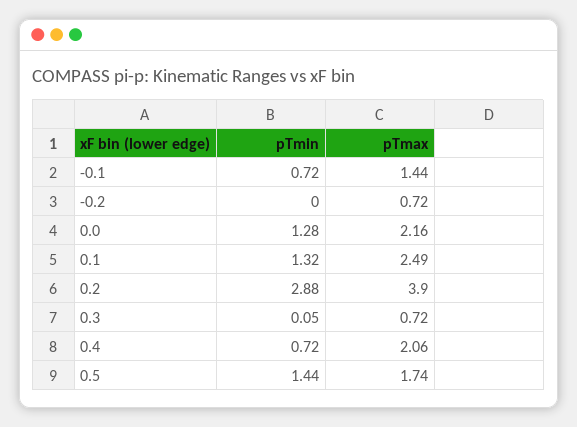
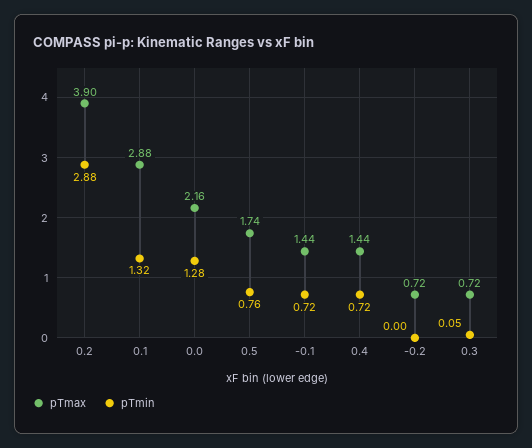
pTmax, 0.1: 2.49 -> 2.88
pTmax, 0.4: 2.06 -> 1.44
pTmin, 0.5: 1.44 -> 0.76

